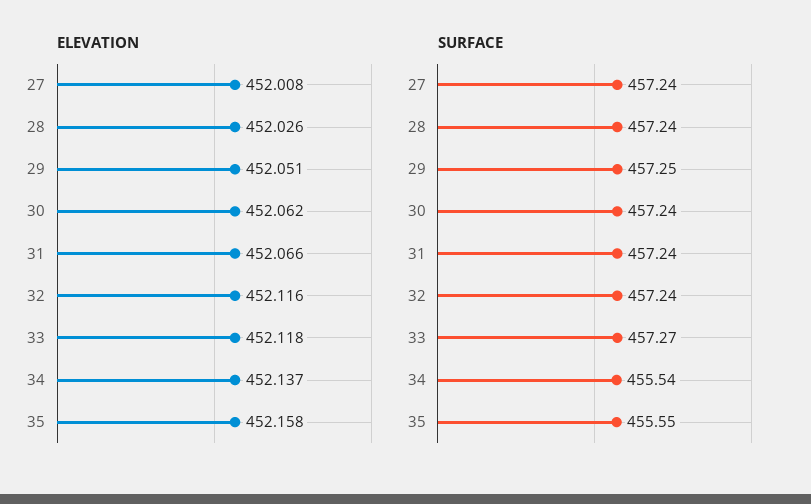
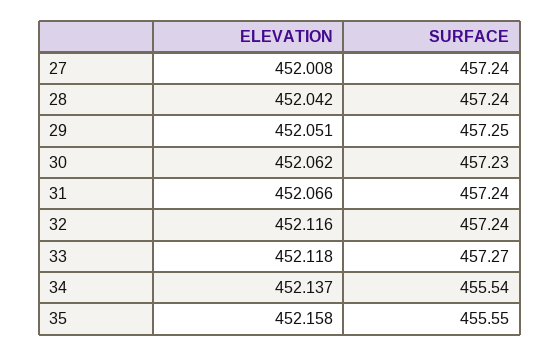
ELEVATION, 28: 452.026 -> 452.042
SURFACE, 30: 457.24 -> 457.23

